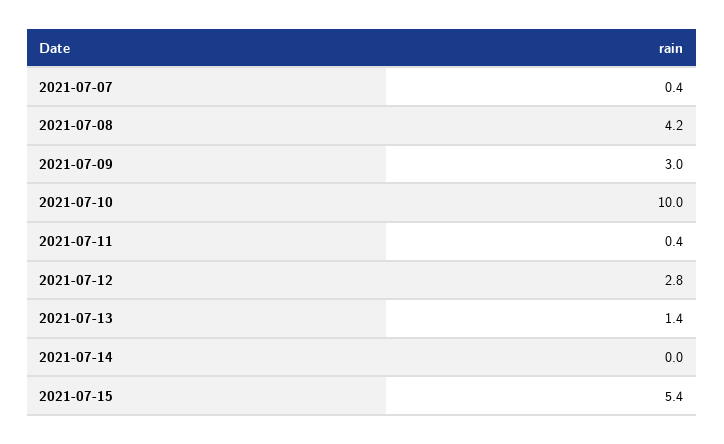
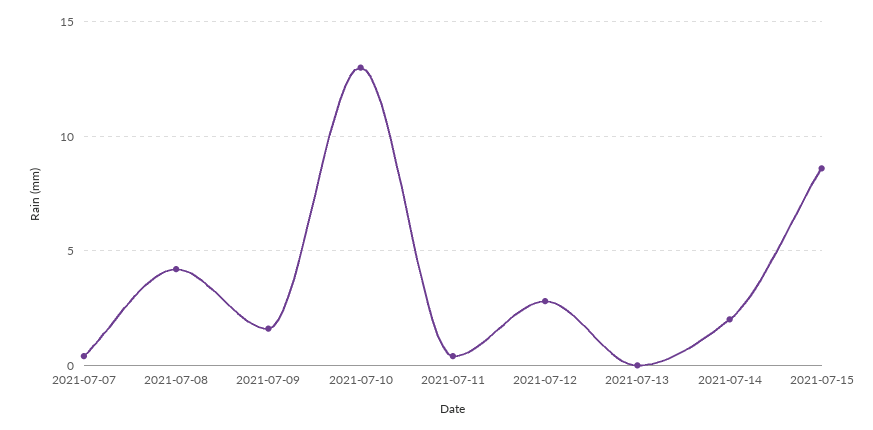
2021-07-09: 3 -> 1.5
2021-07-10: 10 -> 13
2021-07-13: 1.4 -> 0
2021-07-14: 0 -> 2
2021-07-15: 5.4 -> 8.5

